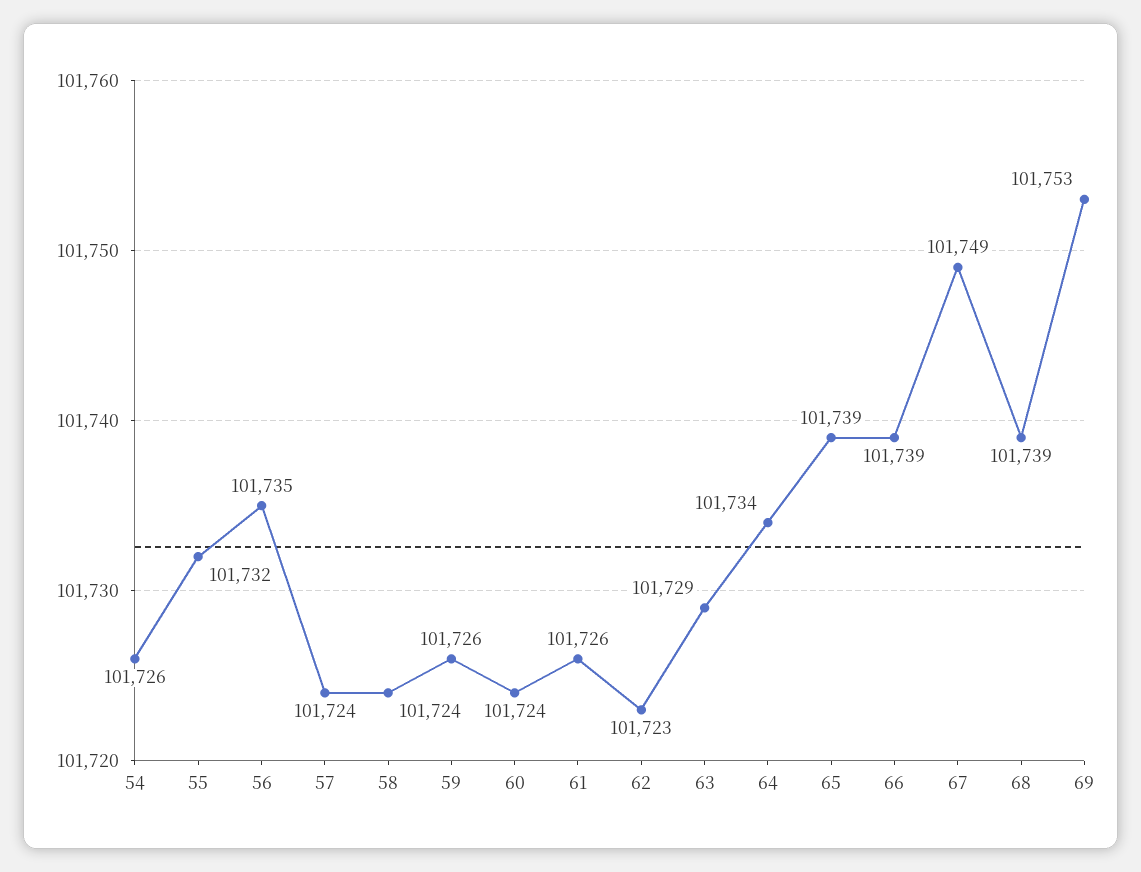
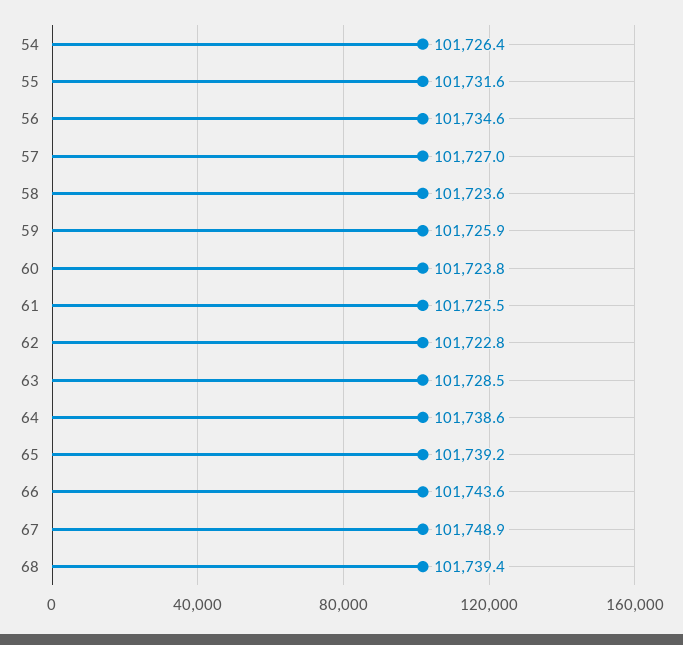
57: 101724 -> 101727
64: 101734 -> 101738.6
66: 101739 -> 101743.6
69: 101753 -> none

